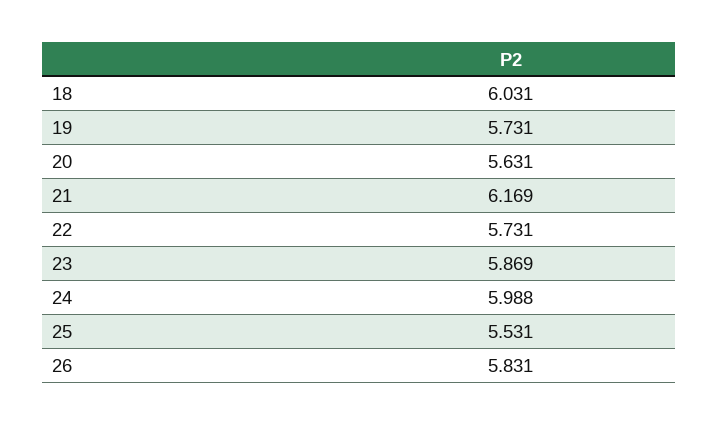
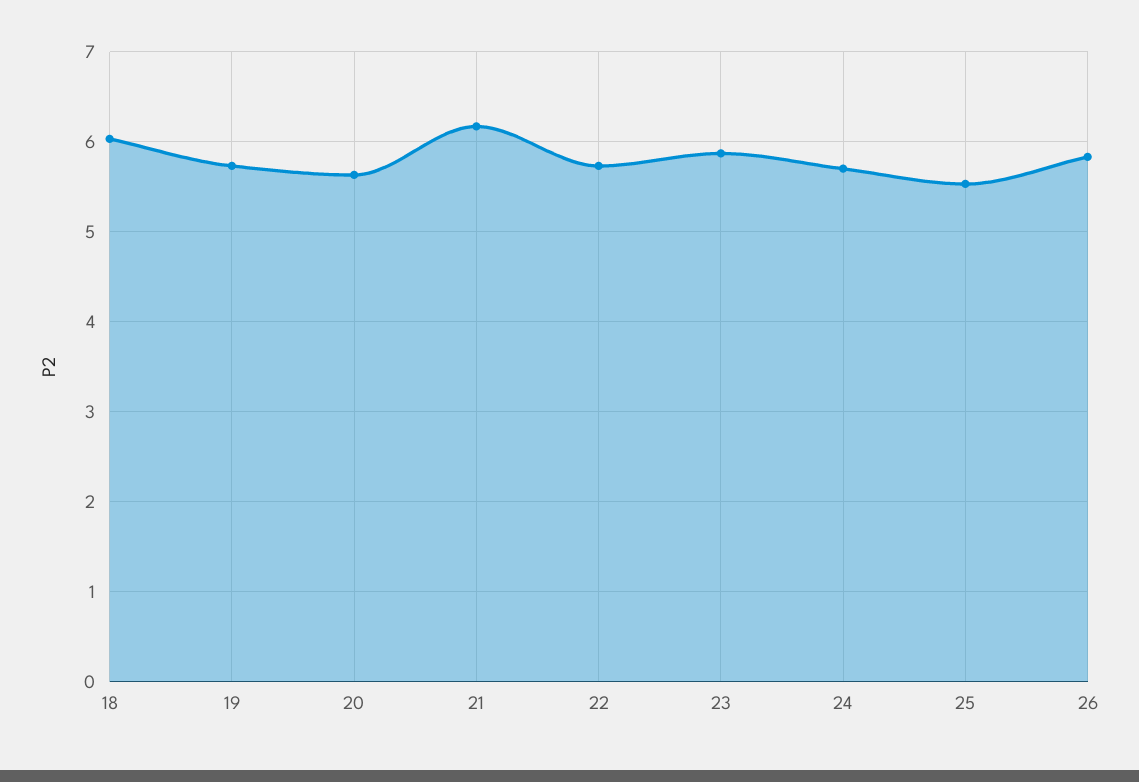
24: 5.988 -> 5.7

